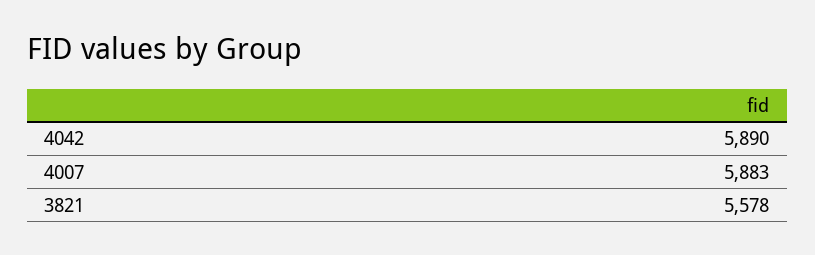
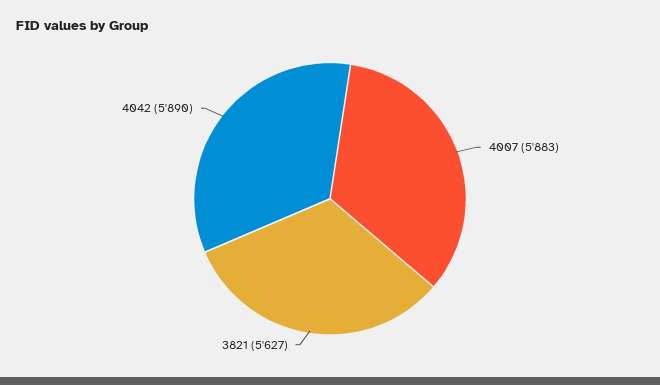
3821: 5578 -> 5627

